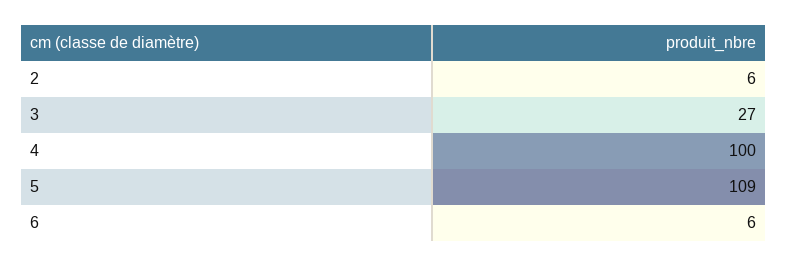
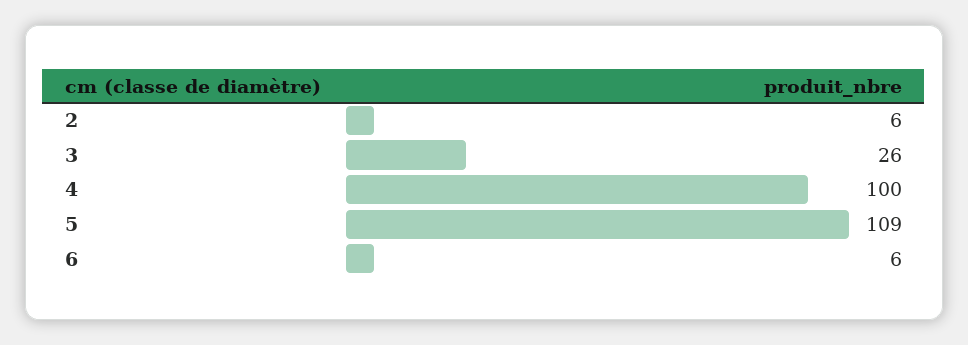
3: 27 -> 26

